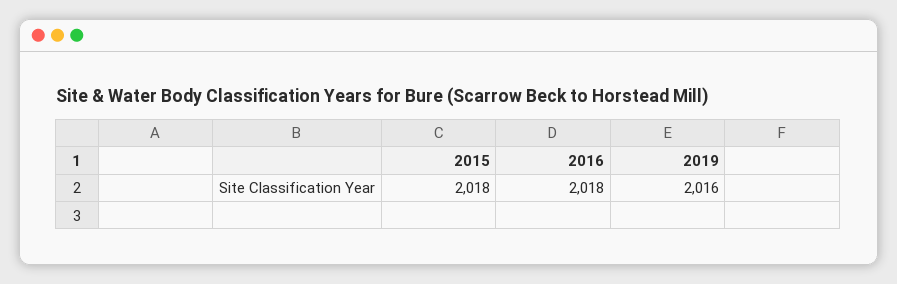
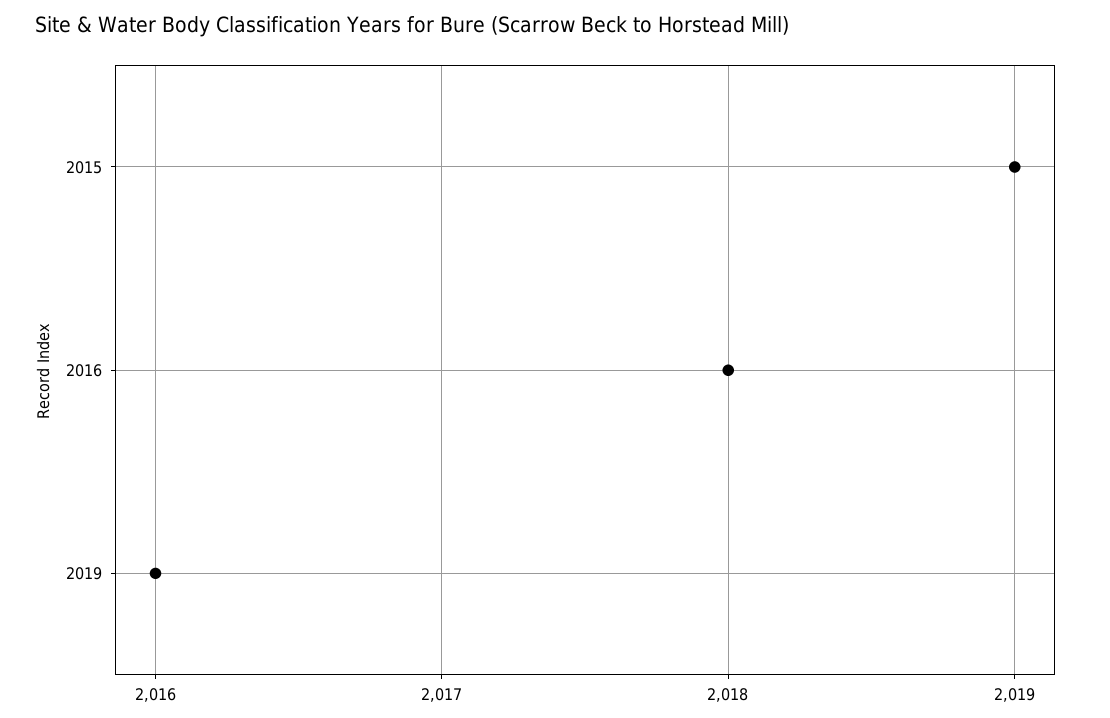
2015: 2018 -> 2019

